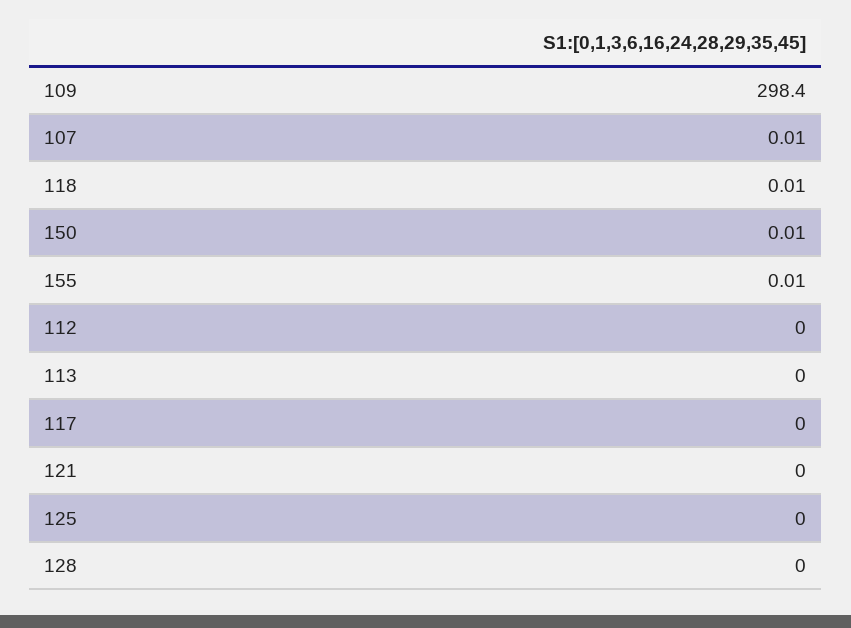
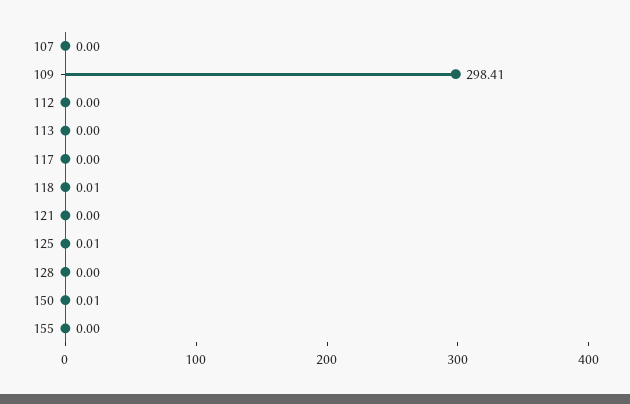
109: 298.4 -> 298.41
107: 0.01 -> 0
155: 0.01 -> 0
125: 0 -> 0.01

